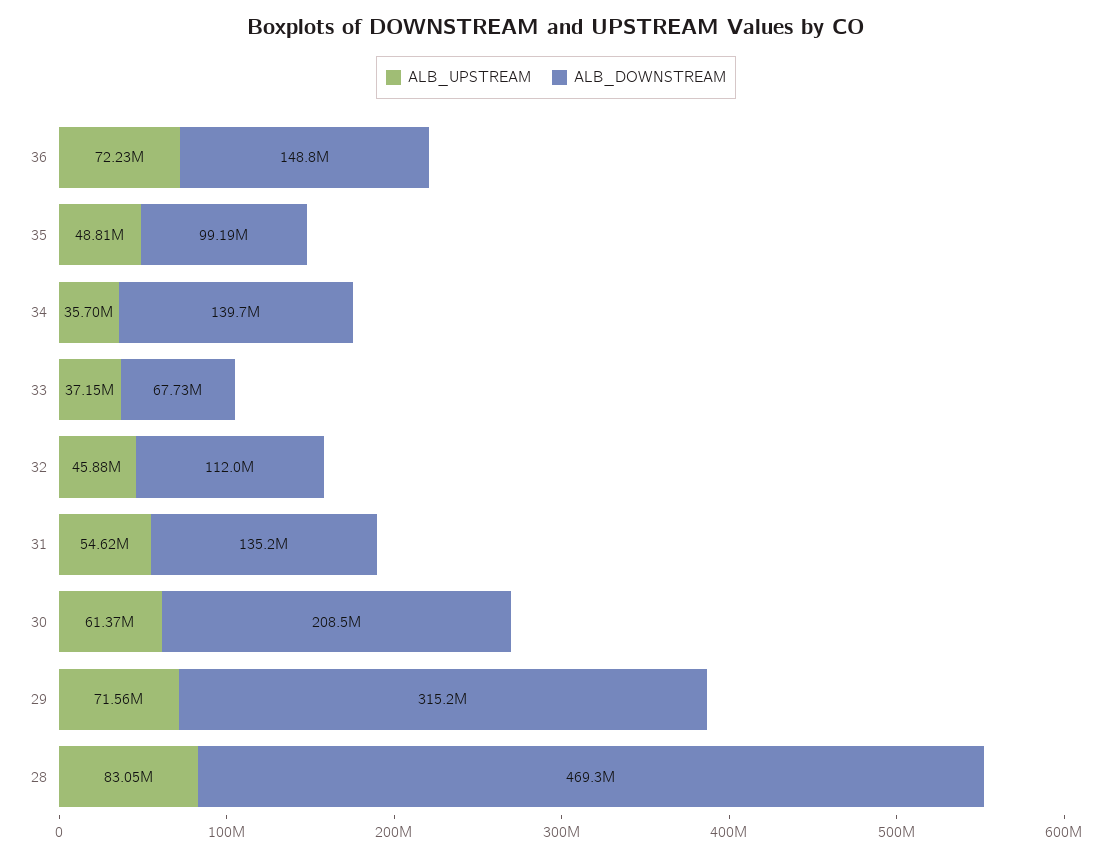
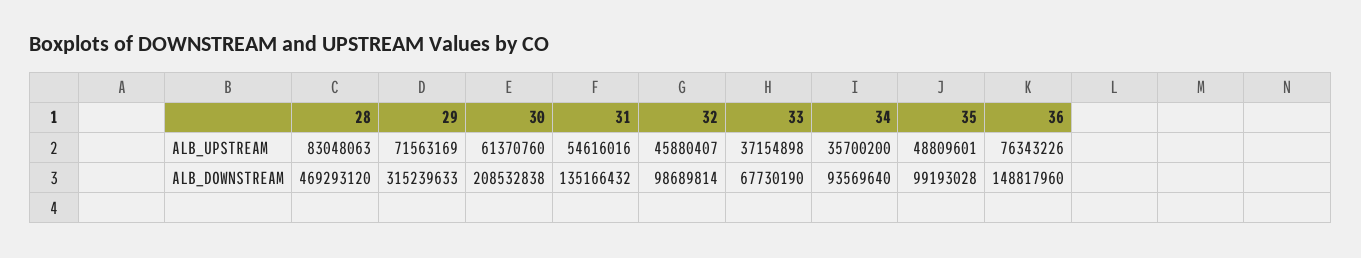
ALB_UPSTREAM, 36: 72230000 -> 76343226
ALB_DOWNSTREAM, 34: 139700000 -> 93569640
ALB_DOWNSTREAM, 32: 112000000 -> 98689814

